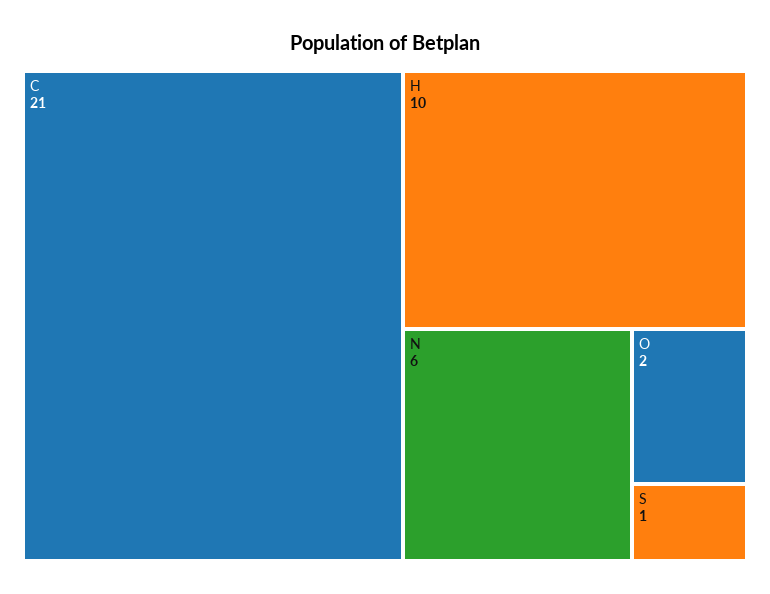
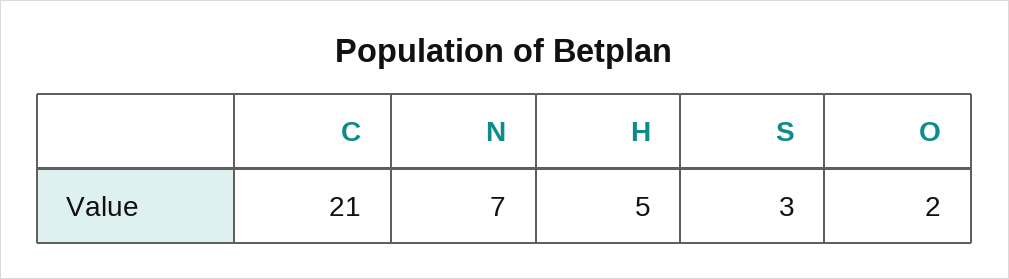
H: 10 -> 5
N: 6 -> 7
S: 1 -> 3

